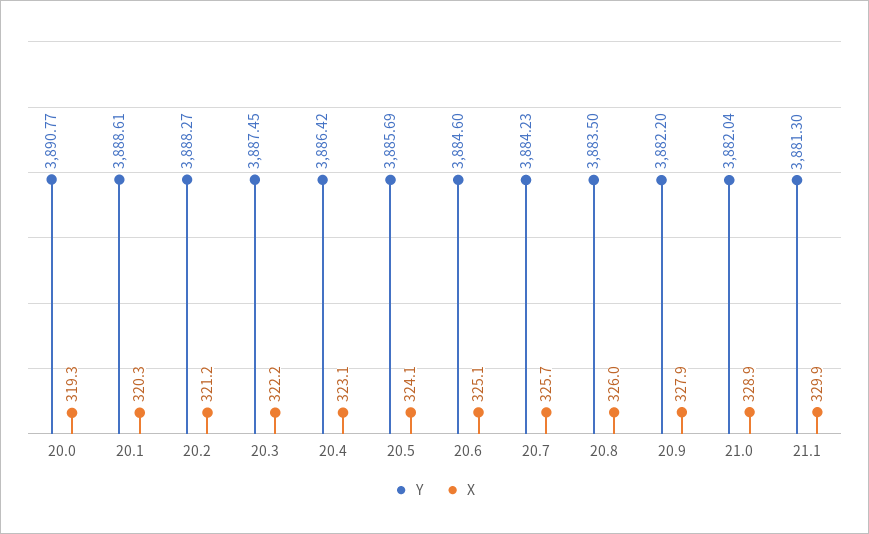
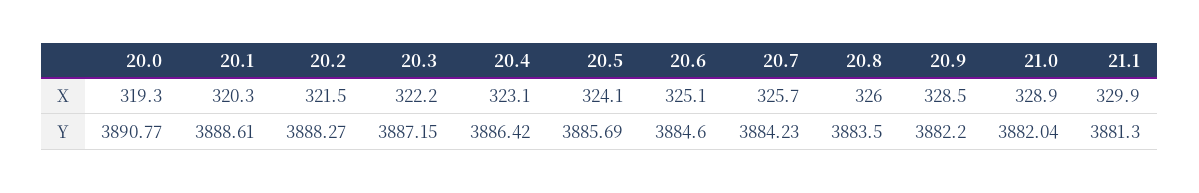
X, 20.2: 321.2 -> 321.5
Y, 20.3: 3887.45 -> 3887.15
X, 20.9: 327.9 -> 328.5

